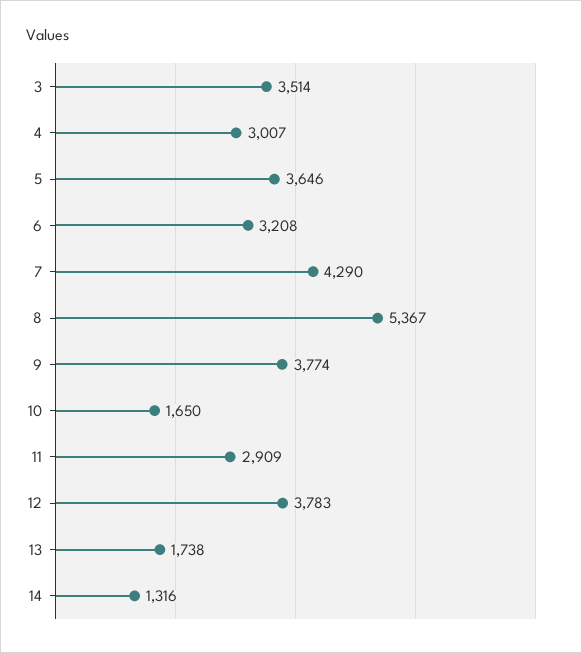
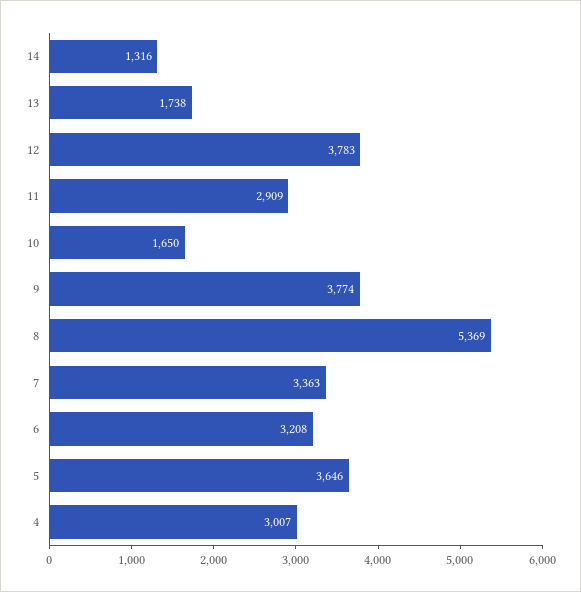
3: 3514 -> none
7: 4290 -> 3363
8: 5367 -> 5369

